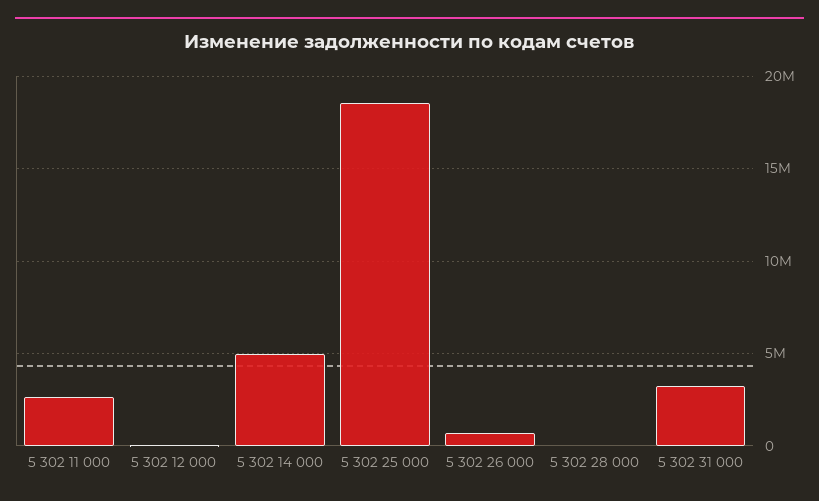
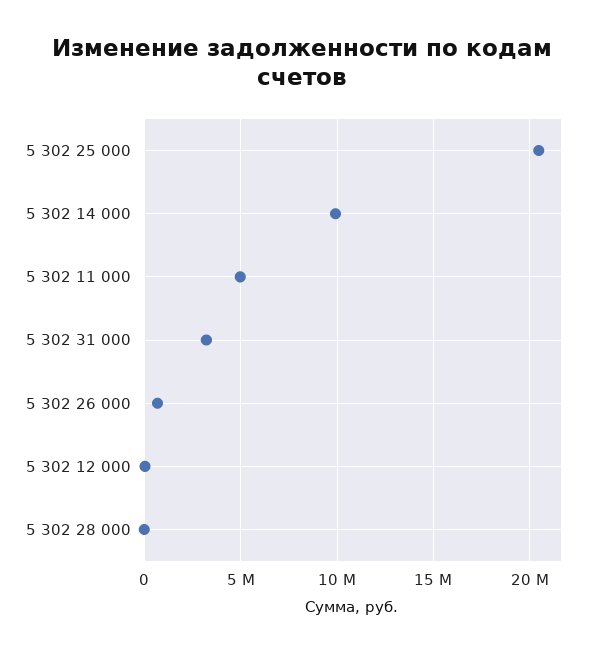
5 302 11 000: 2500000 -> 5000000
5 302 14 000: 5000000 -> 10000000
5 302 25 000: 18500000 -> 20500000

